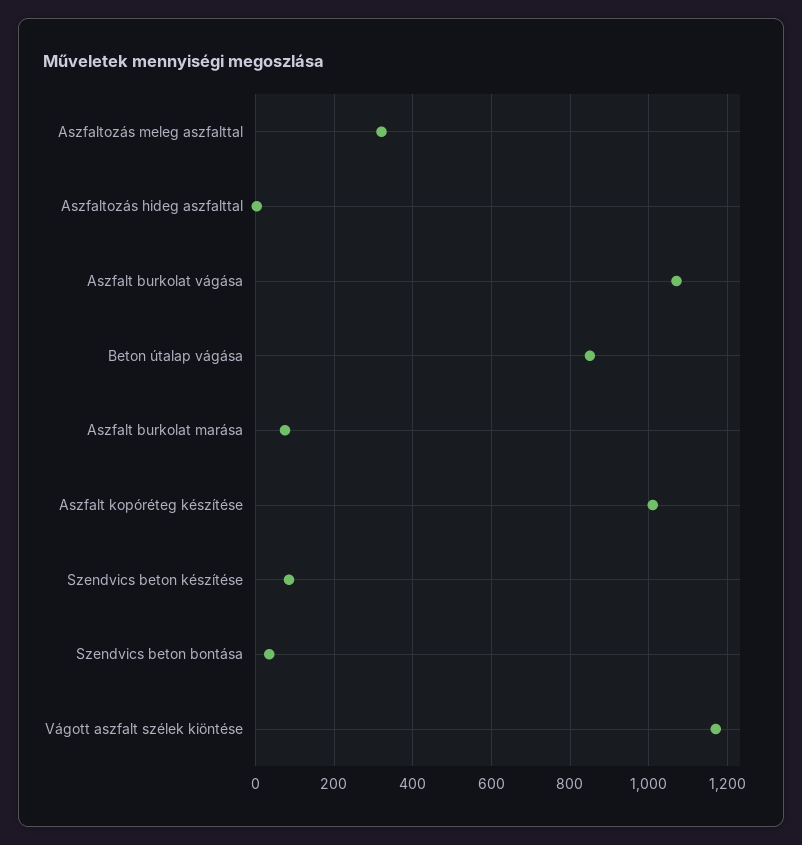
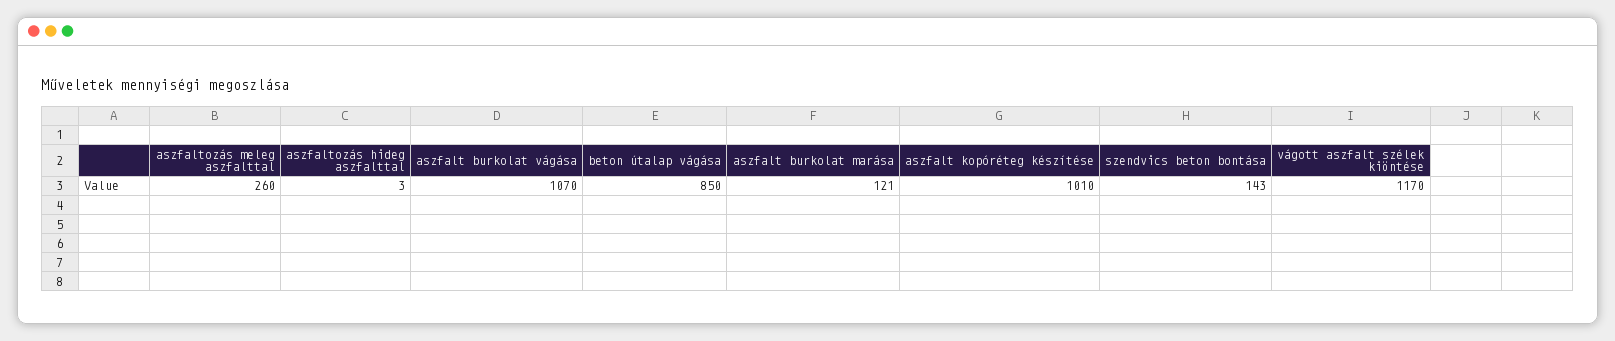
Aszfaltozás meleg aszfalttal: 320 -> 260
Aszfalt burkolat marása: 80 -> 121
Szendvics beton készítése: 80 -> none
Szendvics beton bontása: 40 -> 143

